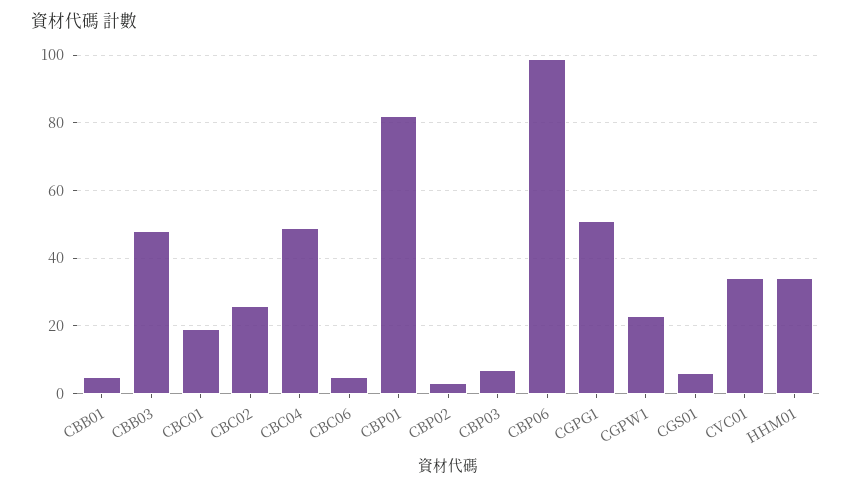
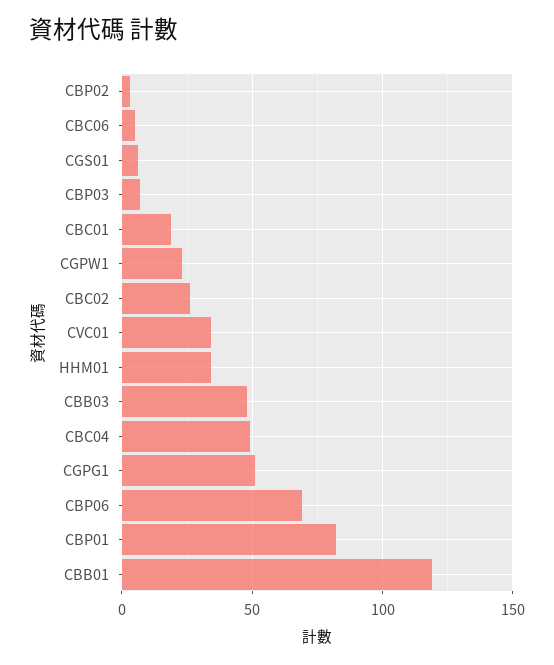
CBB01: 5 -> 120
CBP06: 100 -> 70

